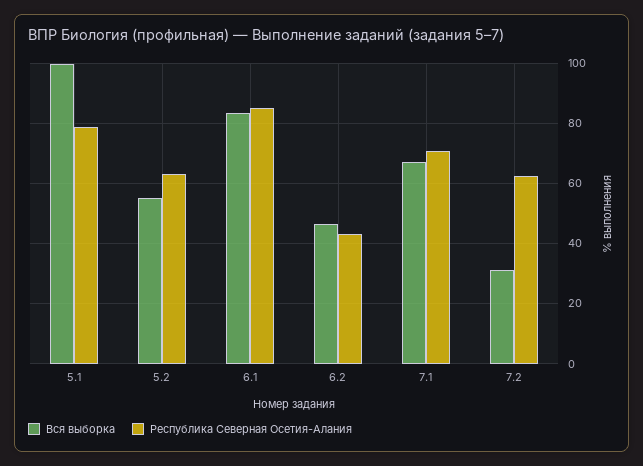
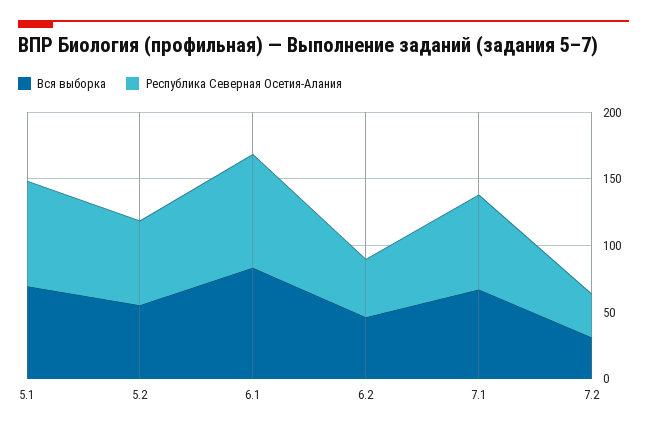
Вся выборка, 5.1: 100 -> 70
Республика Северная Осетия-Алания, 7.2: 62 -> 30

